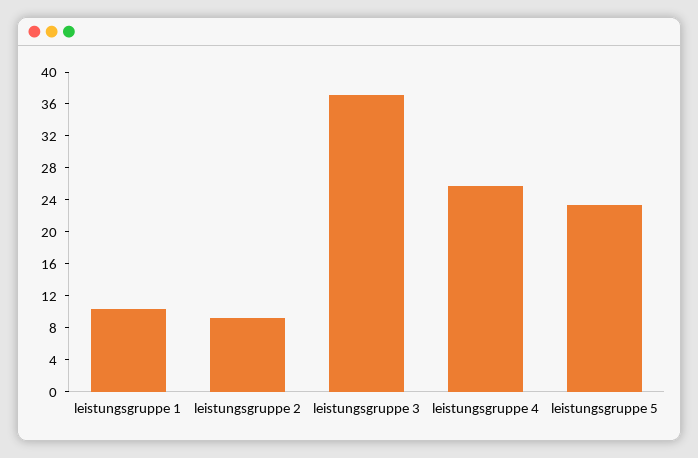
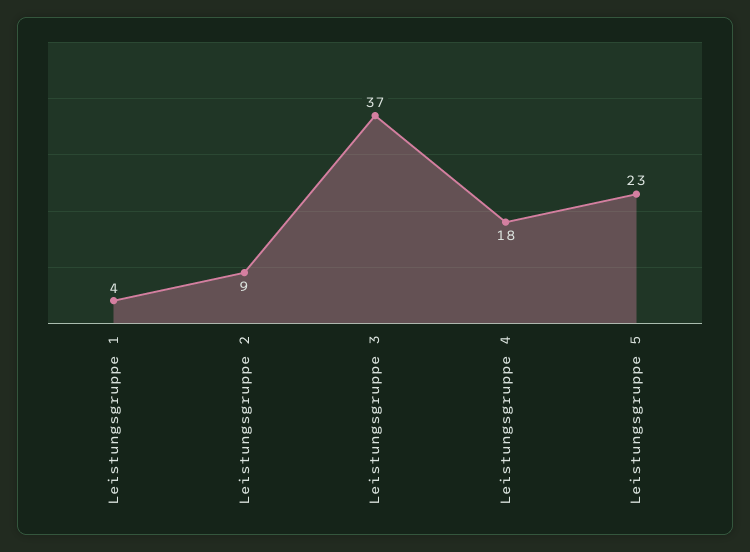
leistungsgruppe 1: 10 -> 4
leistungsgruppe 4: 26 -> 18

